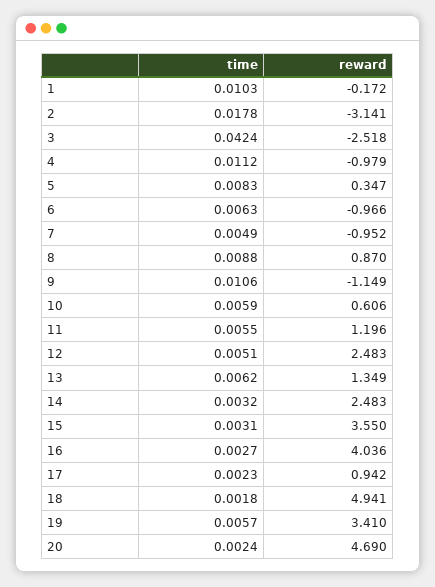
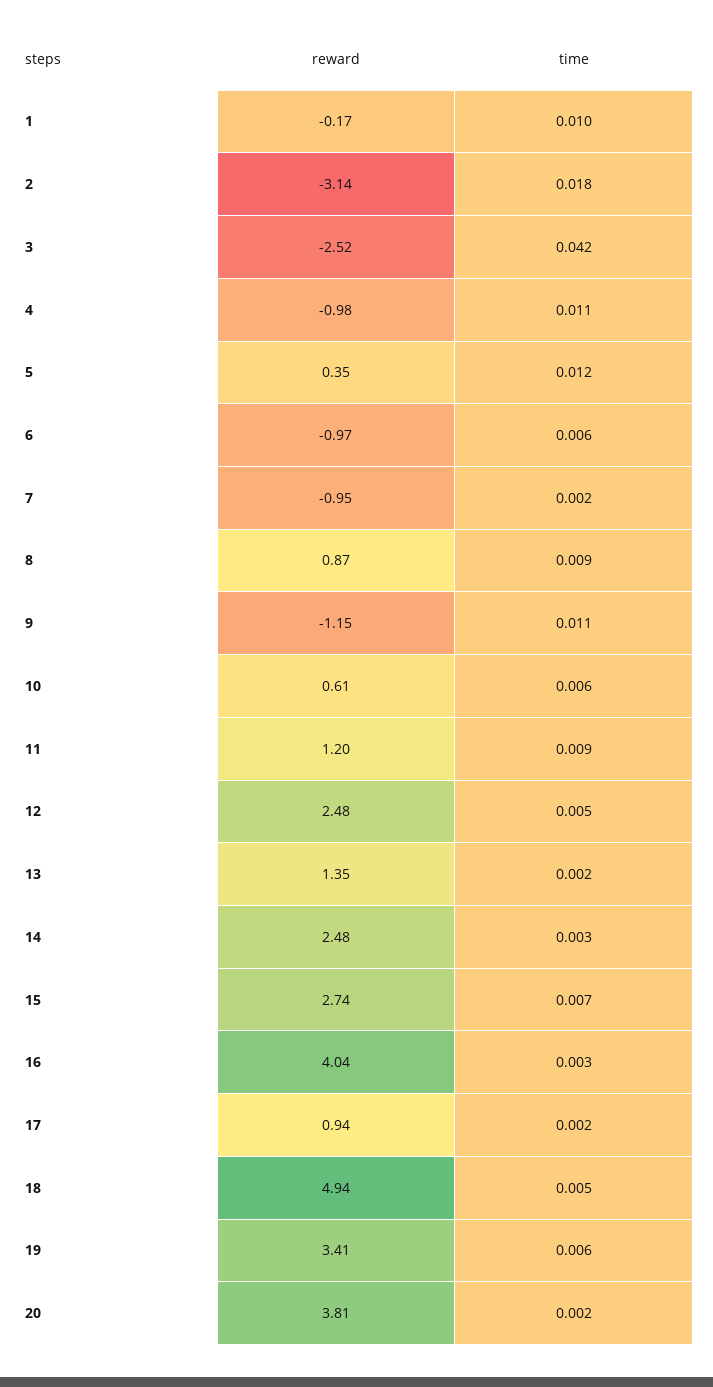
time, 5: 0.0083 -> 0.012
time, 7: 0.0049 -> 0.002
time, 11: 0.0055 -> 0.009
time, 13: 0.0062 -> 0.002
time, 15: 0.0031 -> 0.007
reward, 15: 3.55 -> 2.74
time, 18: 0.0018 -> 0.005
reward, 20: 4.69 -> 3.81

